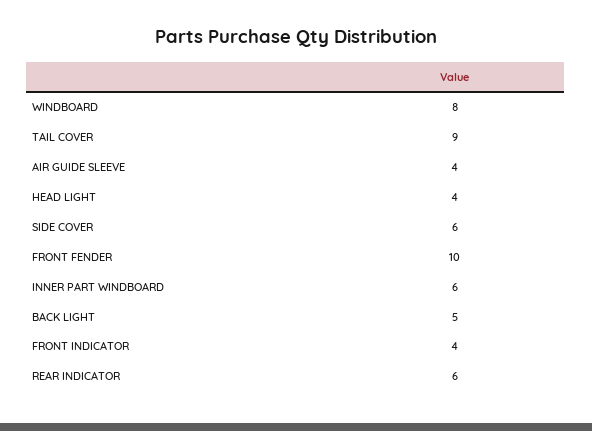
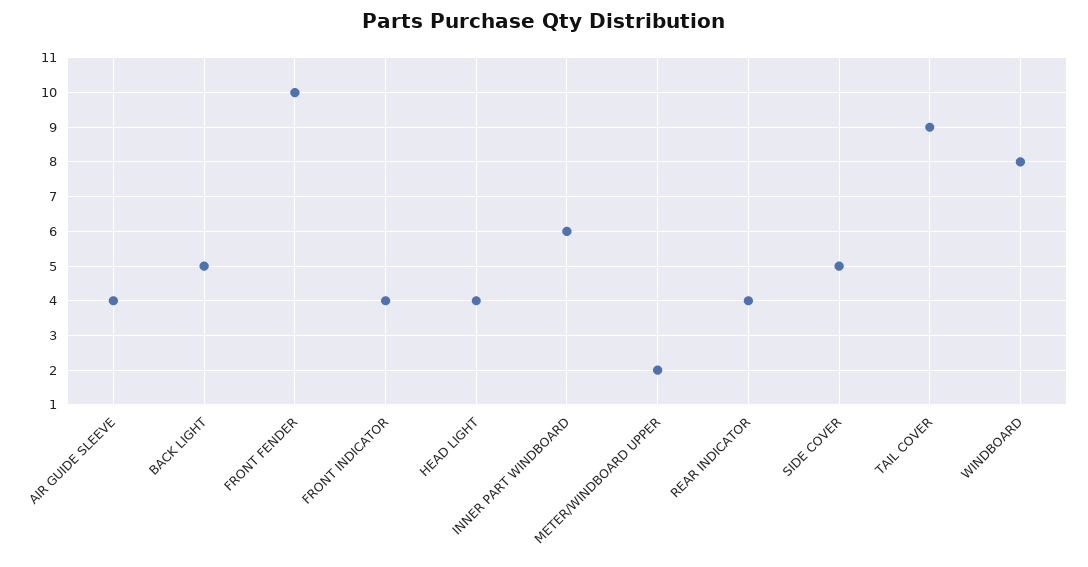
SIDE COVER: 6 -> 5
REAR INDICATOR: 6 -> 4
METER/WINDBOARD UPPER: none -> 2

